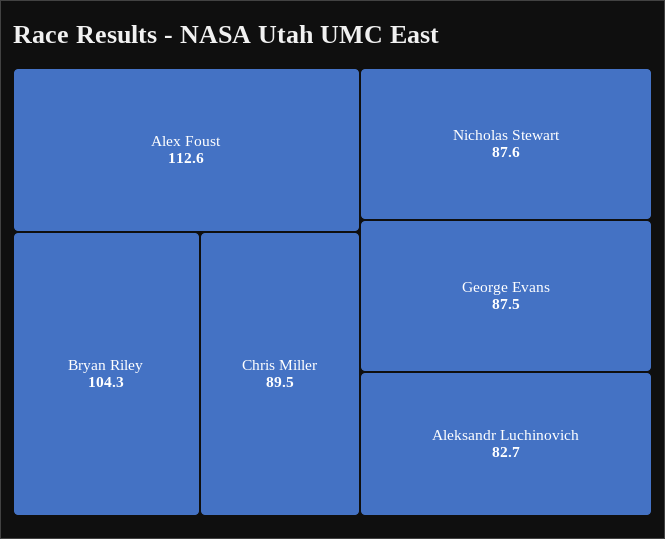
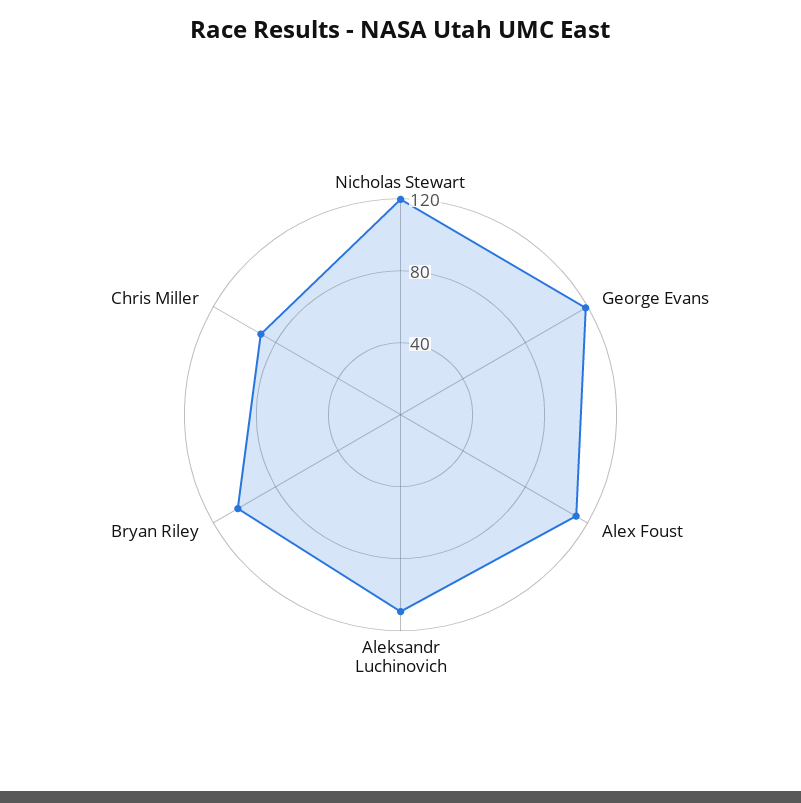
Nicholas Stewart: 87.6 -> 120
George Evans: 87.5 -> 120
Aleksandr Luchinovich: 82.7 -> 110

